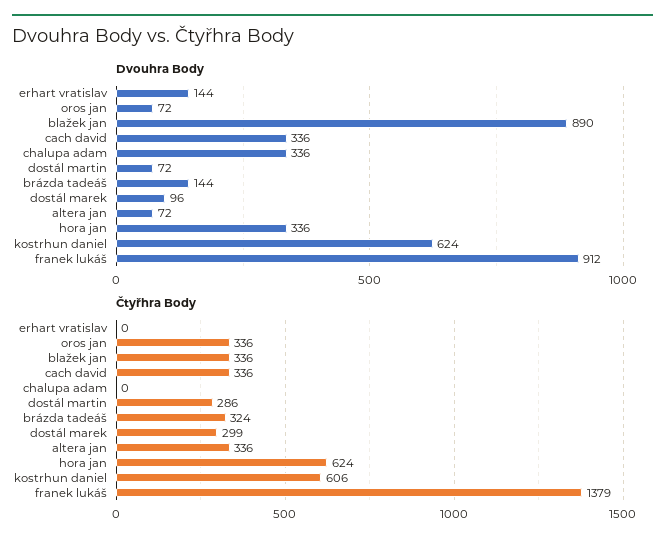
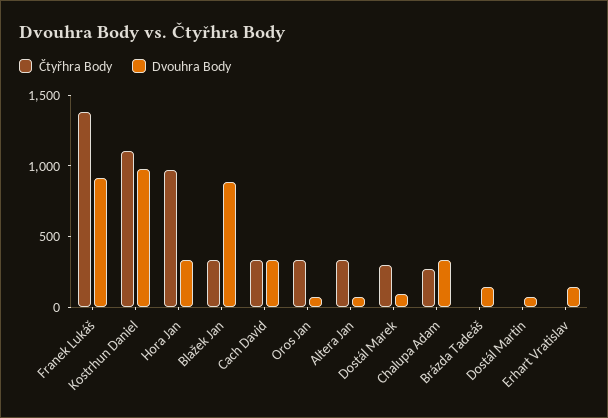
Dvouhra Body, kostrhun daniel: 624 -> 1000
Čtyřhra Body, chalupa adam: 0 -> 300
Čtyřhra Body, dostál martin: 286 -> 0
Čtyřhra Body, brázda tadeáš: 324 -> 0
Čtyřhra Body, hora jan: 624 -> 1000
Čtyřhra Body, kostrhun daniel: 606 -> 1100

